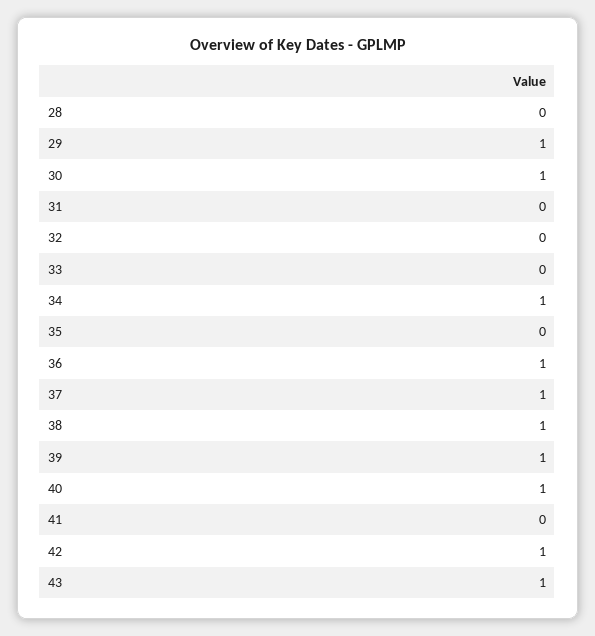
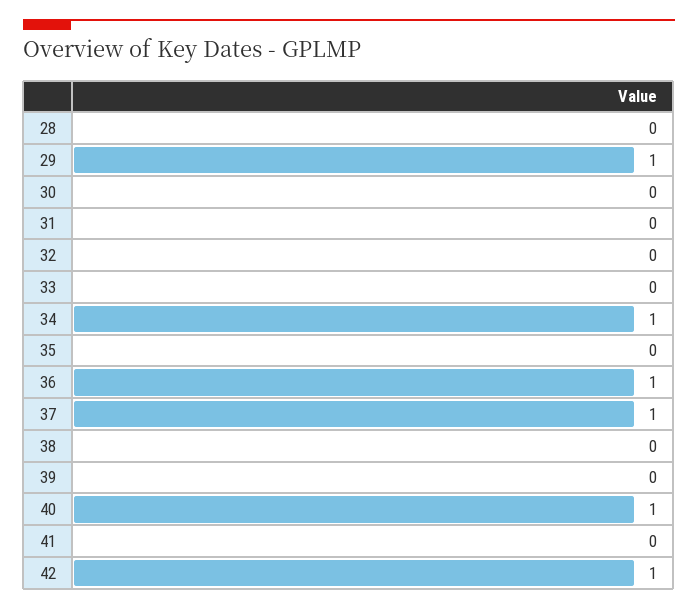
30: 1 -> 0
38: 1 -> 0
39: 1 -> 0
43: 1 -> none

